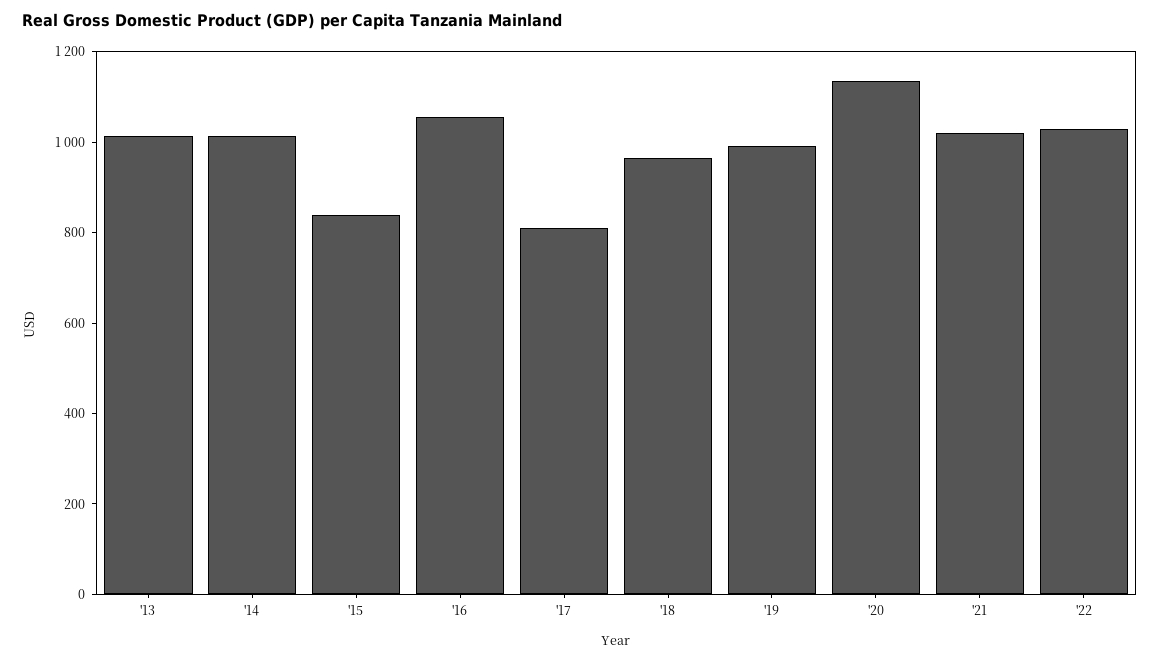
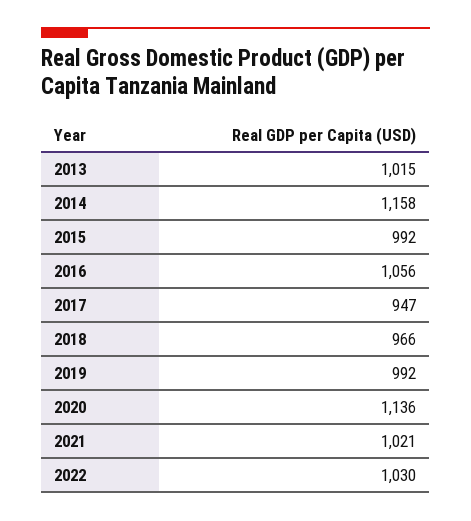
'14: 1000 -> 1158
'15: 850 -> 992
'17: 800 -> 947

